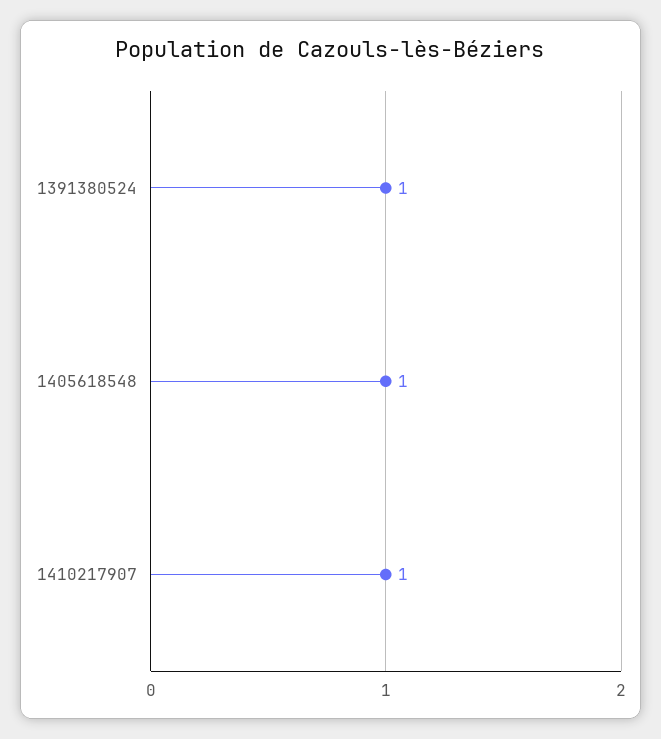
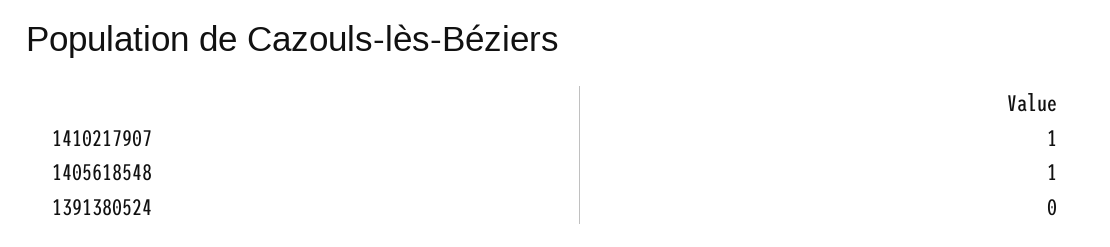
1391380524: 1 -> 0

